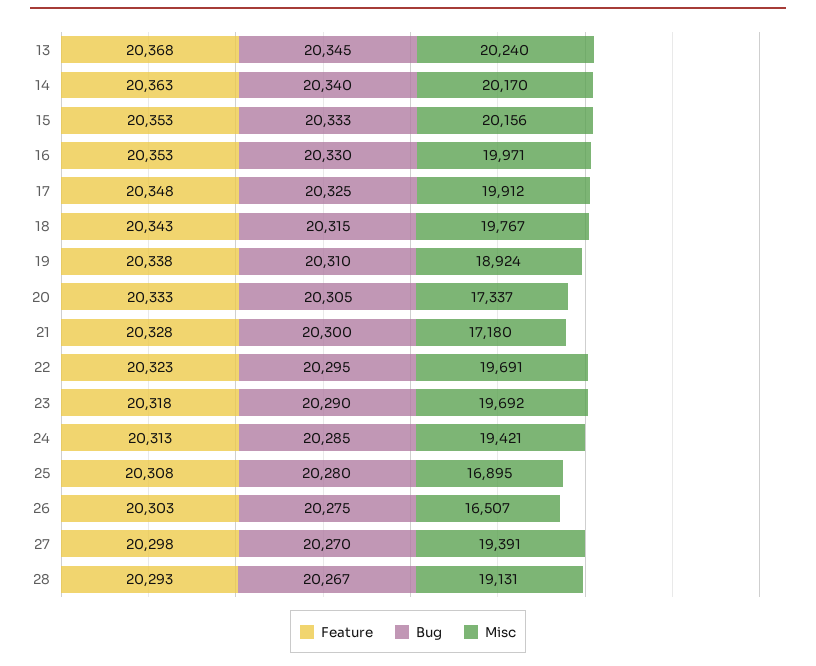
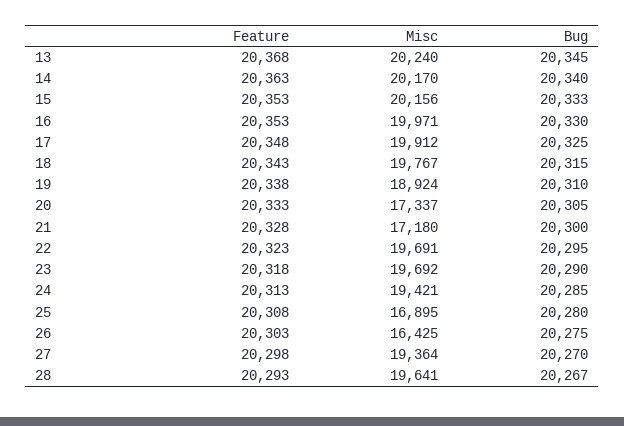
Misc, 26: 16507 -> 16425
Misc, 27: 19391 -> 19364
Misc, 28: 19131 -> 19641

